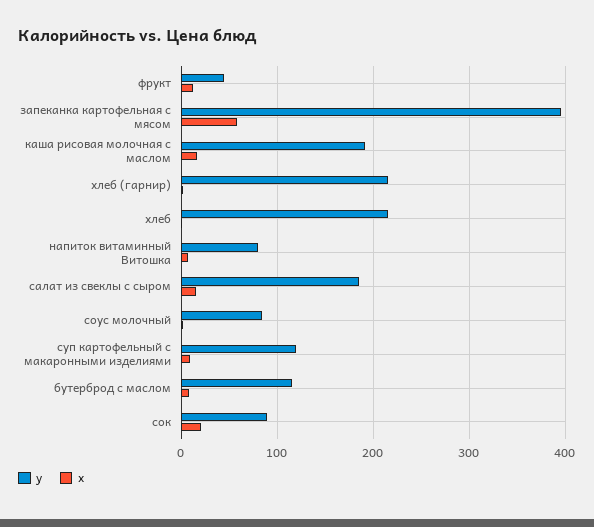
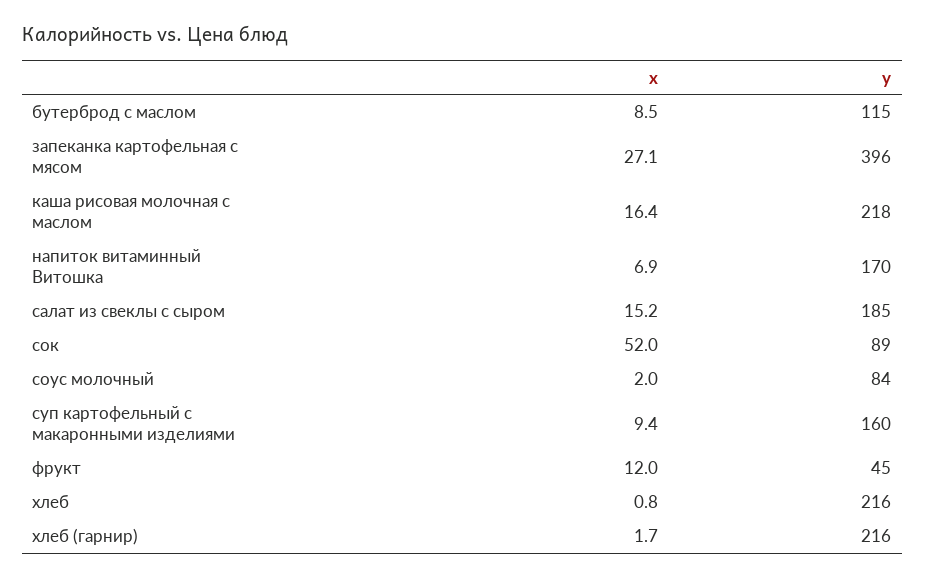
x, запеканка картофельная с мясом: 60 -> 27.1
y, каша рисовая молочная с маслом: 190 -> 218
y, напиток витаминный Витошка: 80 -> 170
y, суп картофельный с макаронными изделиями: 120 -> 160
x, сок: 20 -> 52

